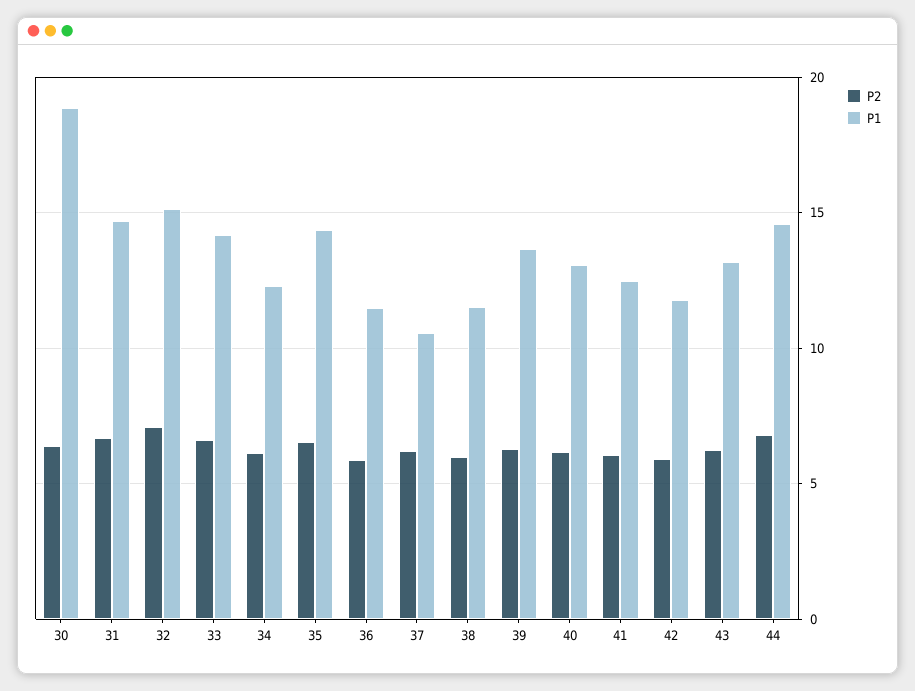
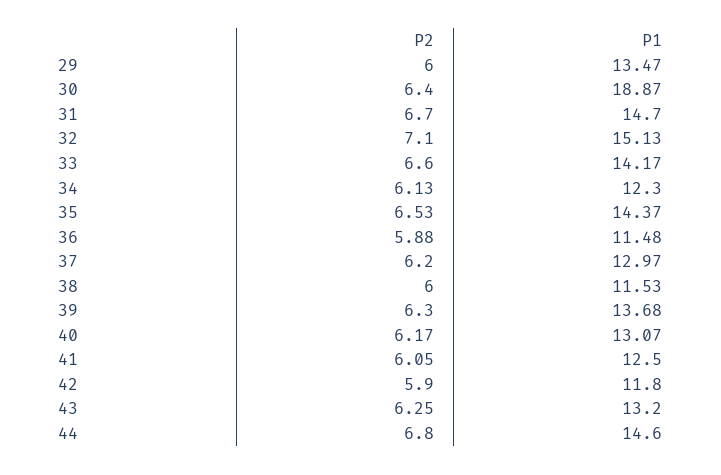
P1, 37: 10.5 -> 12.97
P2, 29: none -> 6
P1, 29: none -> 13.47

